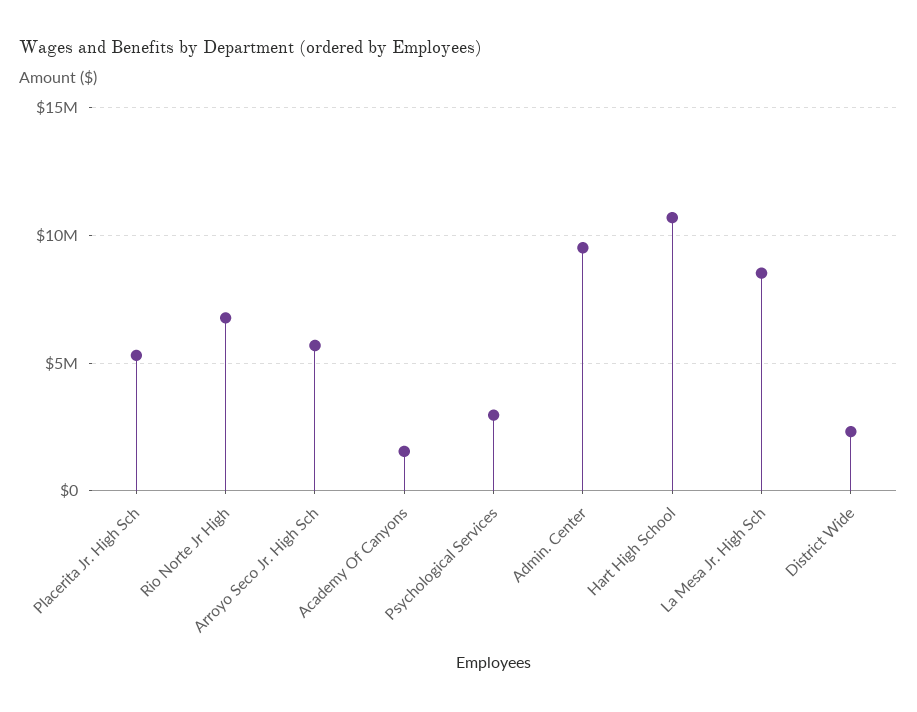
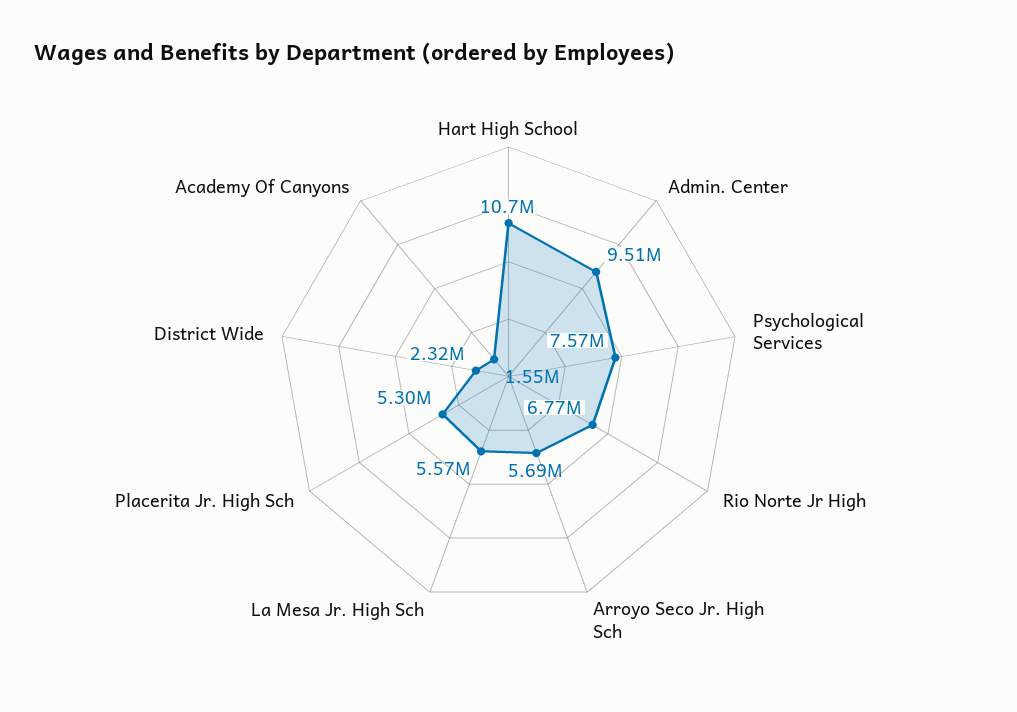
Psychological Services: 3000000 -> 7570000
La Mesa Jr. High Sch: 8500000 -> 5570000

